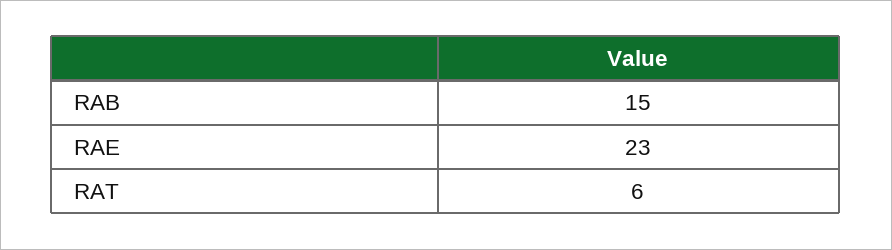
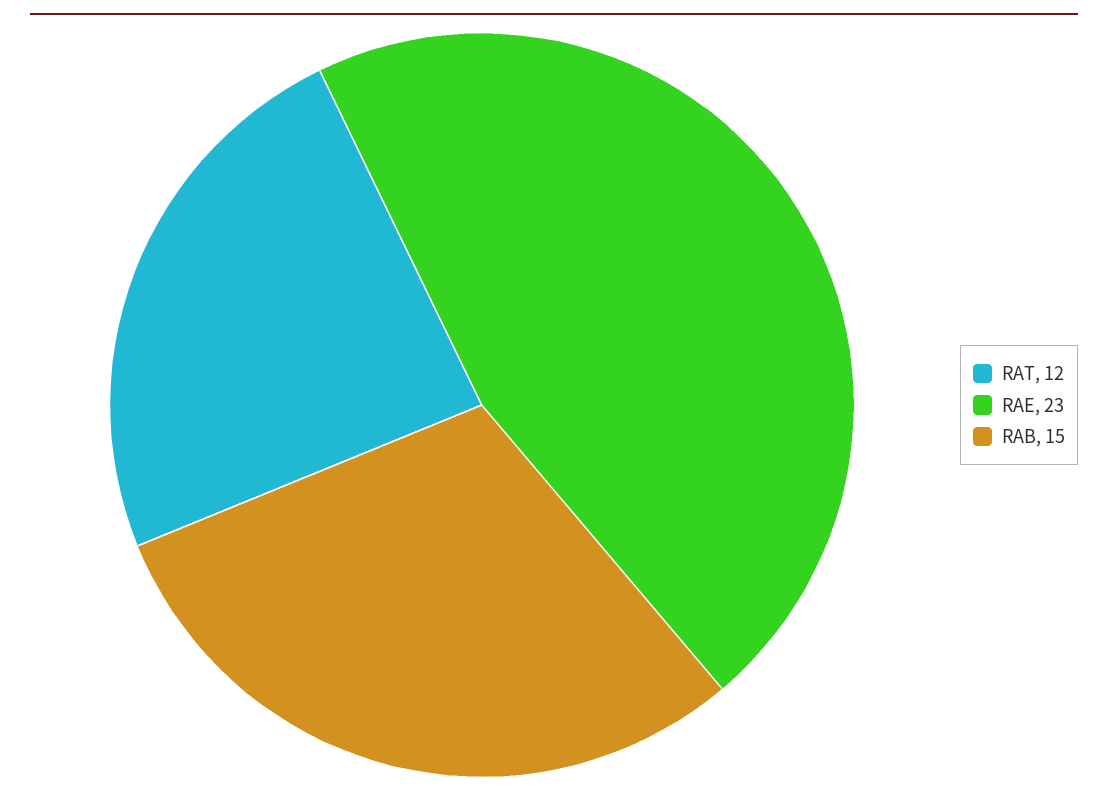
RAT: 6 -> 12

